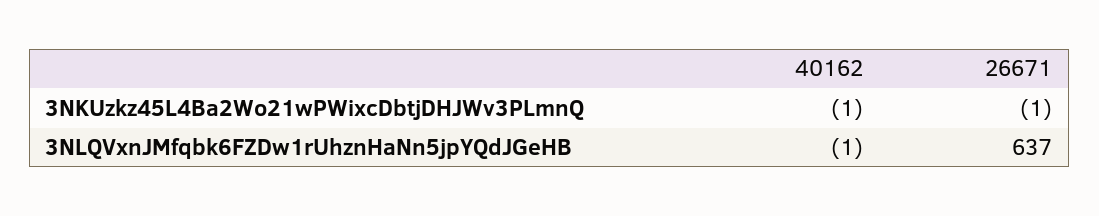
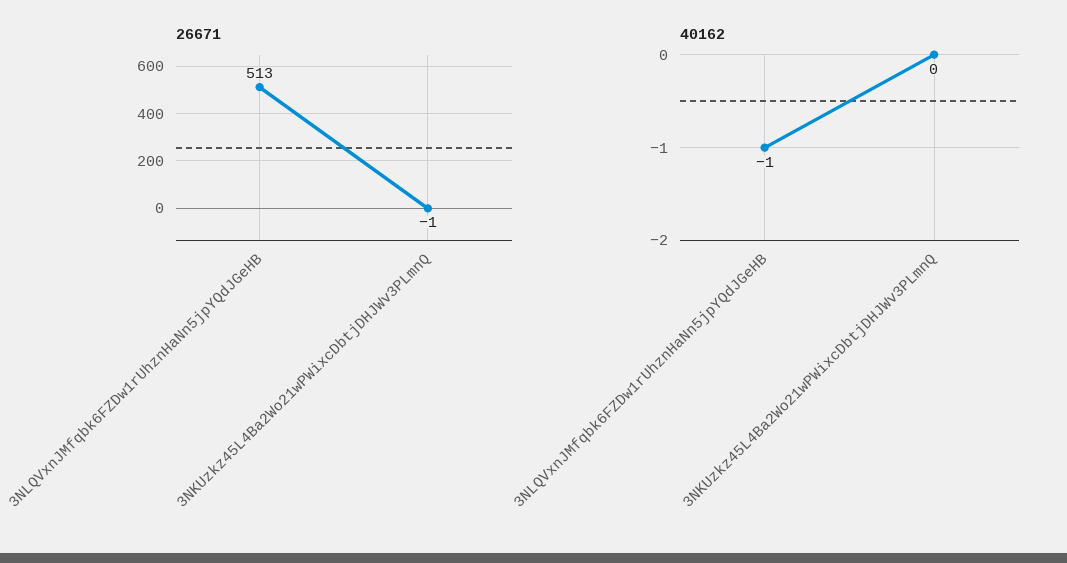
40162, 3NKUzkz45L4Ba2Wo21wPWixcDbtjDHJWv3PLmnQ: -1 -> 0
26671, 3NLQVxnJMfqbk6FZDw1rUhznHaNn5jpYQdJGeHB: 637 -> 513

